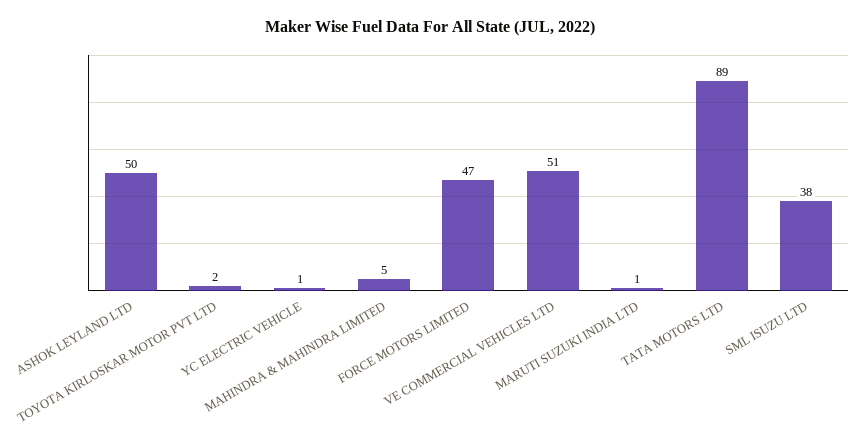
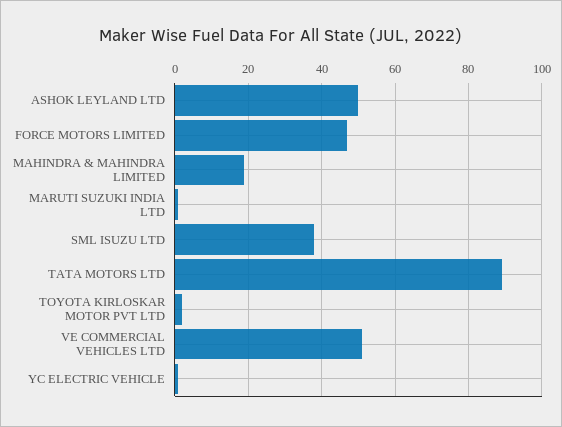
MAHINDRA & MAHINDRA LIMITED: 5 -> 20

